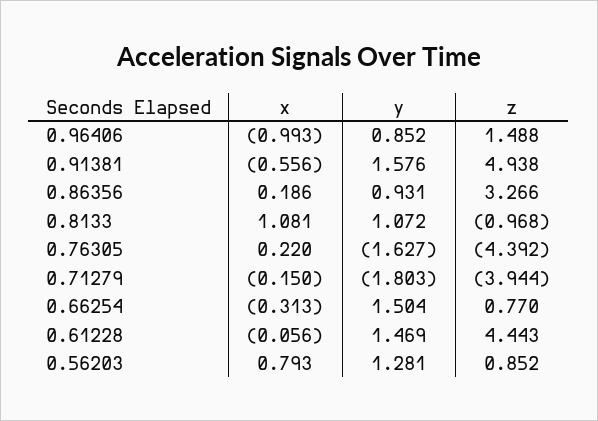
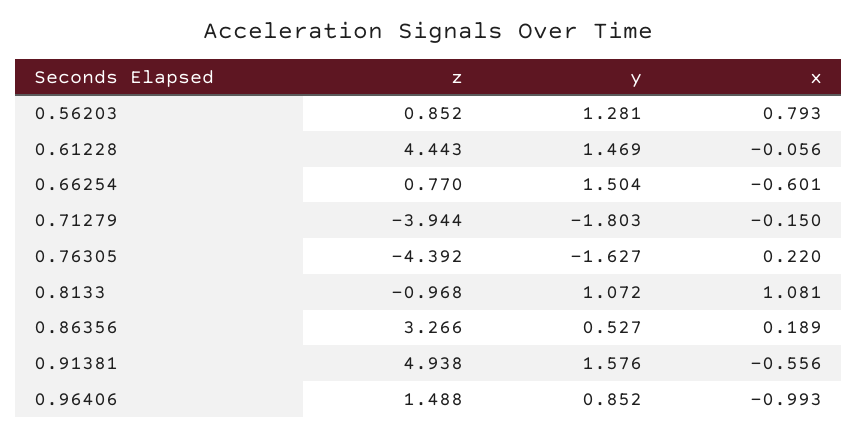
x, 0.86356: 0.186 -> 0.189
y, 0.86356: 0.931 -> 0.527
x, 0.66254: -0.313 -> -0.601

